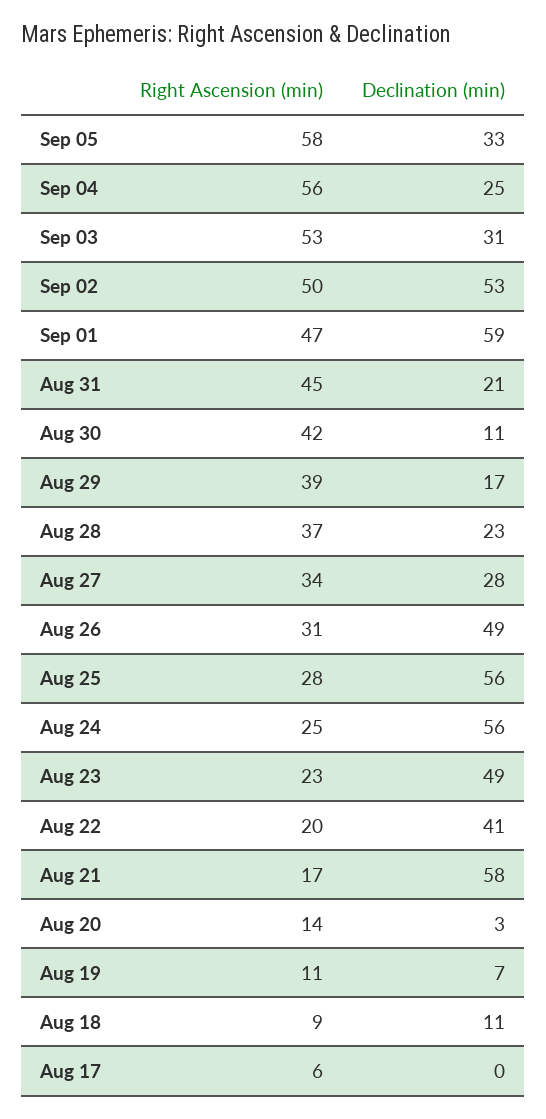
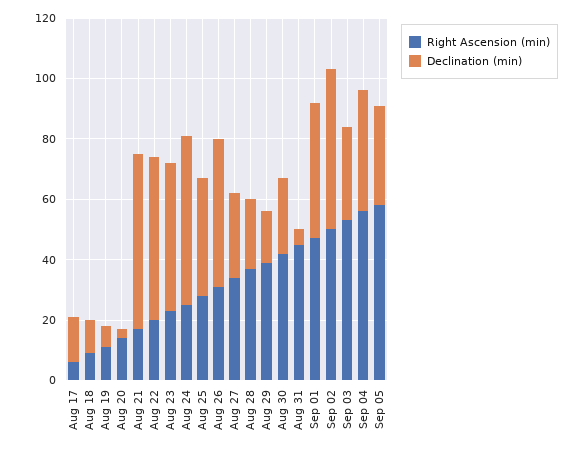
Declination (min), Sep 04: 25 -> 40
Declination (min), Sep 01: 59 -> 45
Declination (min), Aug 31: 21 -> 5
Declination (min), Aug 30: 11 -> 25
Declination (min), Aug 25: 56 -> 40
Declination (min), Aug 22: 41 -> 55
Declination (min), Aug 17: 0 -> 15

